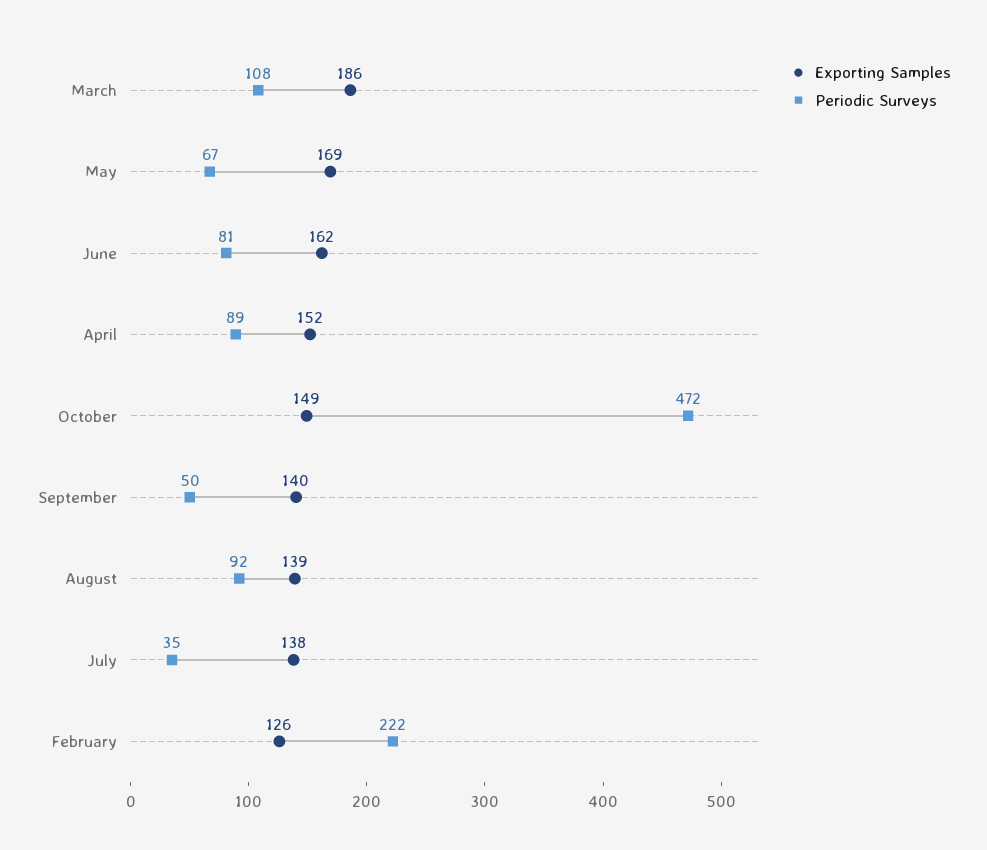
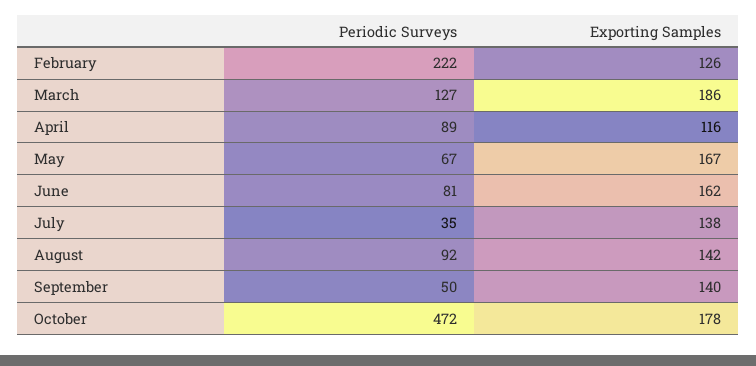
Periodic Surveys, March: 108 -> 127
Exporting Samples, May: 169 -> 167
Exporting Samples, April: 152 -> 116
Exporting Samples, October: 149 -> 178
Exporting Samples, August: 139 -> 142

